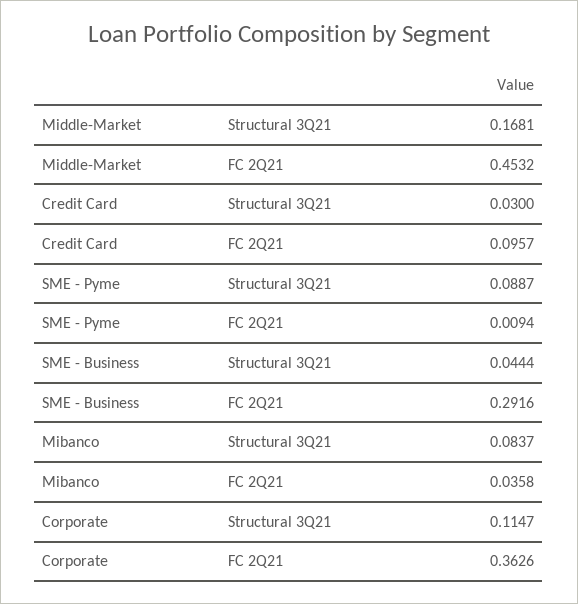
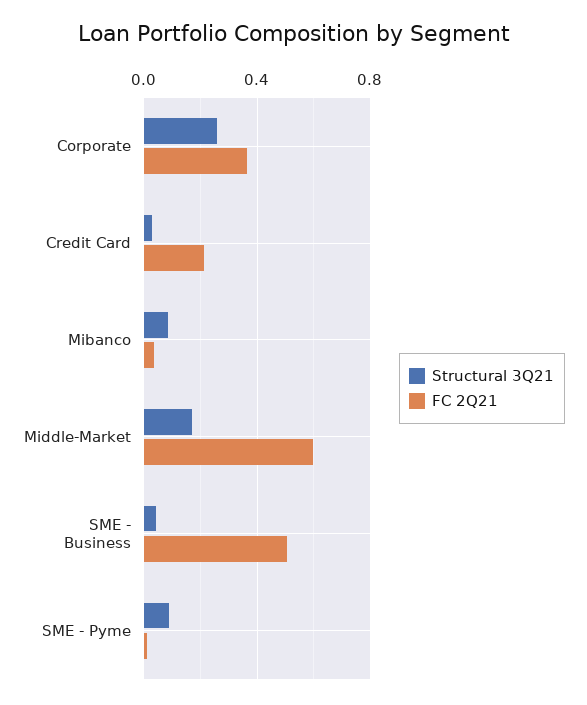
FC 2Q21, Middle-Market: 0.4532 -> 0.6
FC 2Q21, Credit Card: 0.0957 -> 0.2
FC 2Q21, SME - Business: 0.2916 -> 0.5
Structural 3Q21, Corporate: 0.1147 -> 0.25

